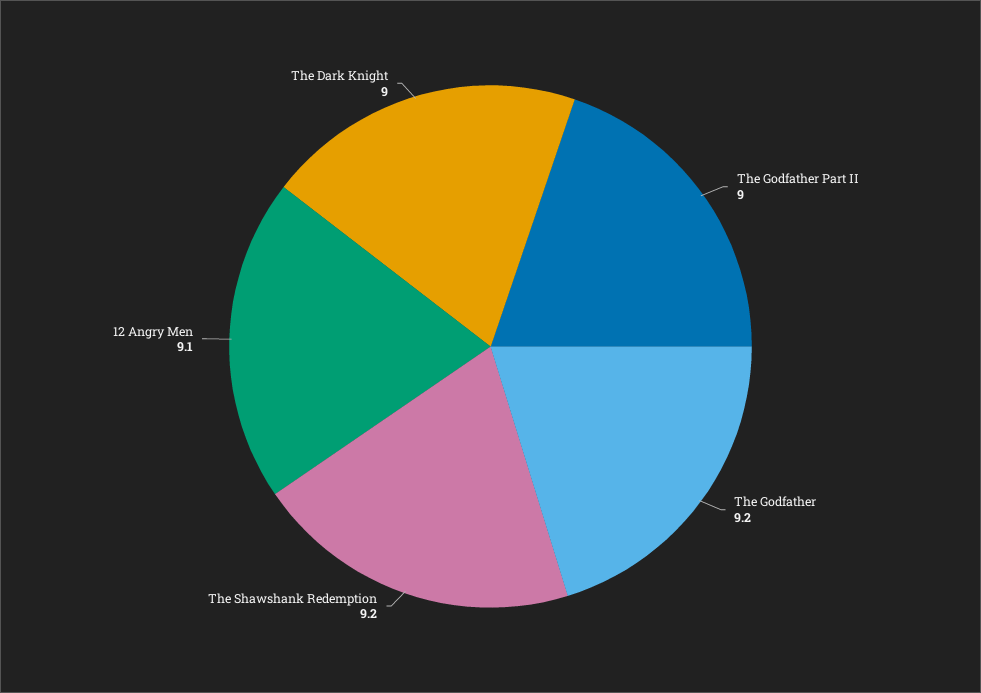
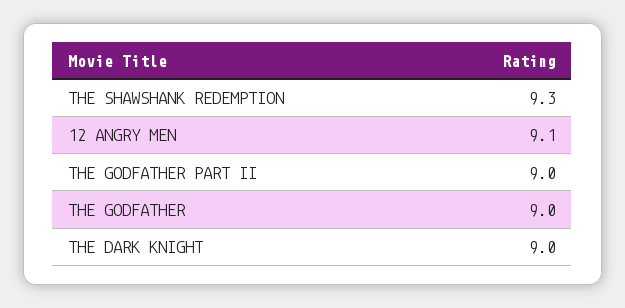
The Godfather: 9.2 -> 9
The Shawshank Redemption: 9.2 -> 9.3

